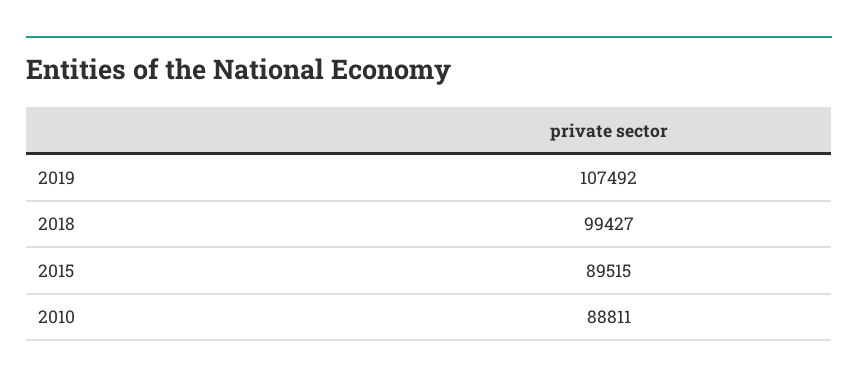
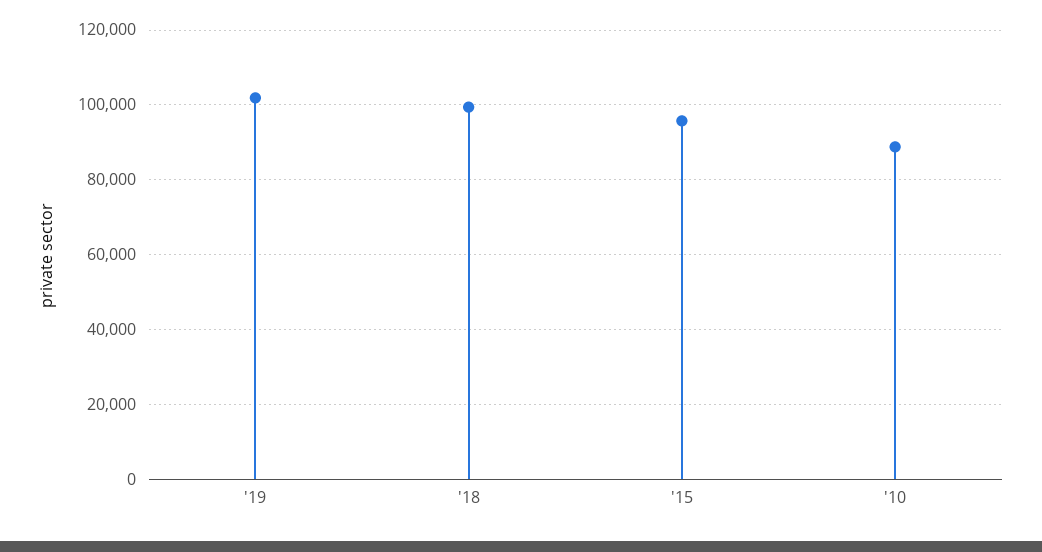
2019: 107492 -> 102000
2015: 89515 -> 96000

